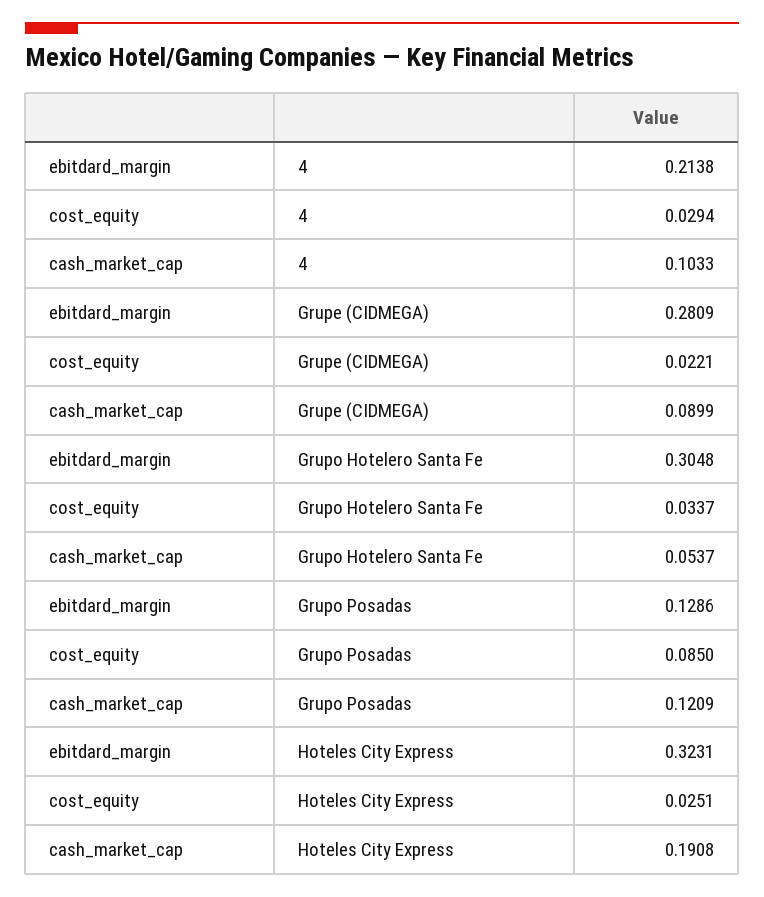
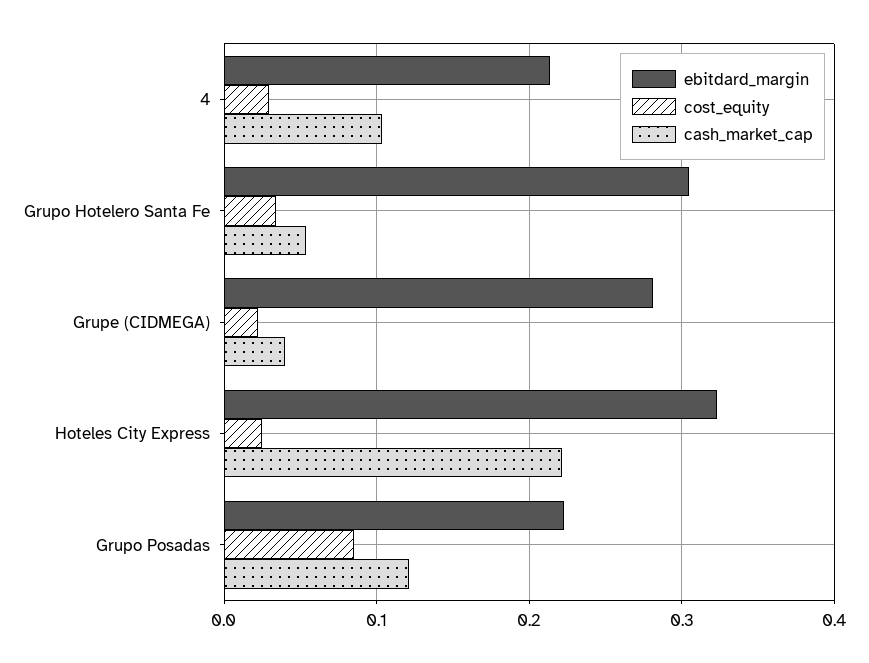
cash_market_cap, Grupe (CIDMEGA): 0.0899 -> 0.04
ebitdard_margin, Grupo Posadas: 0.1286 -> 0.22
cash_market_cap, Hoteles City Express: 0.1908 -> 0.22

